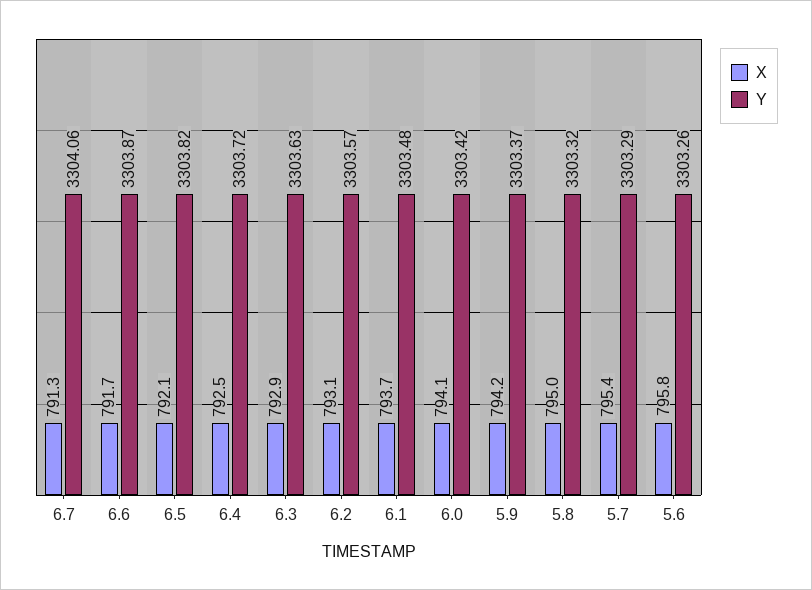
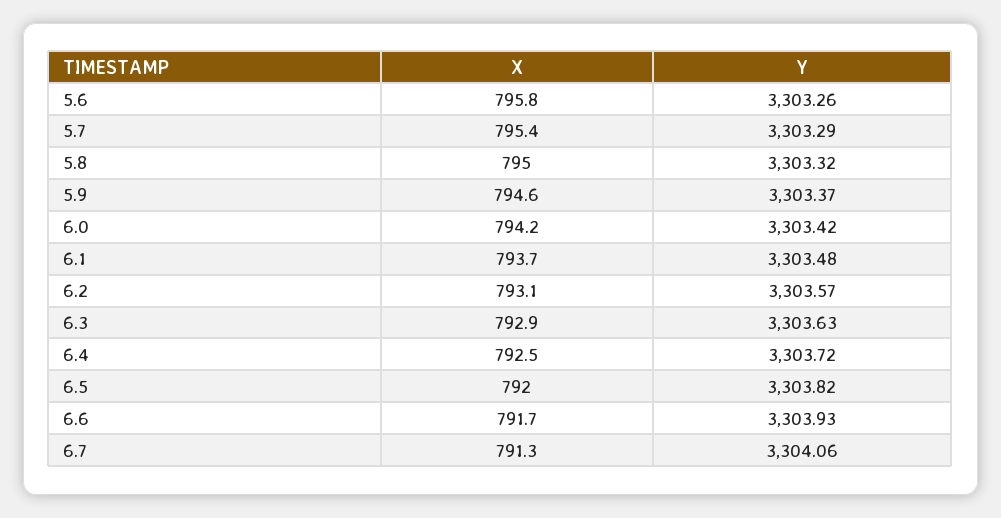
Y, 6.6: 3303.87 -> 3303.93
X, 6.5: 792.1 -> 792
X, 6.0: 794.1 -> 794.2
X, 5.9: 794.2 -> 794.6

